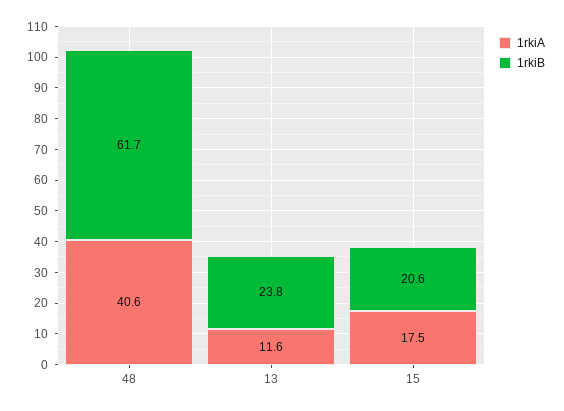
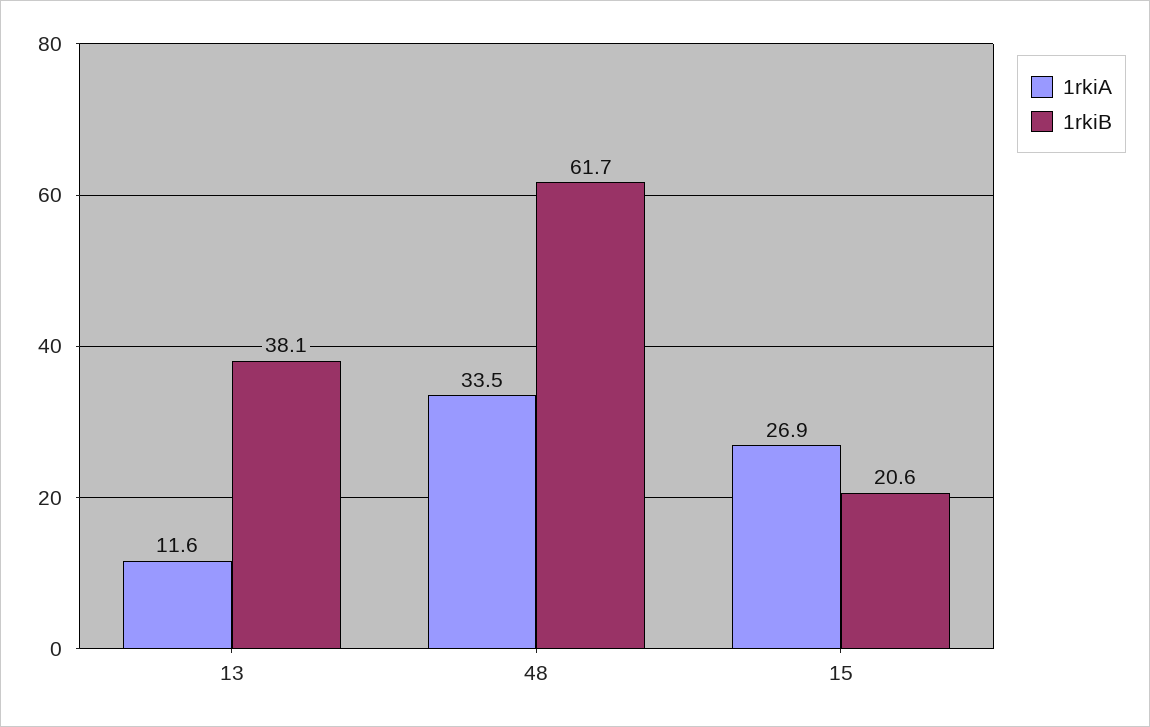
1rkiA, 48: 40.6 -> 33.5
1rkiB, 13: 23.8 -> 38.1
1rkiA, 15: 17.5 -> 26.9

